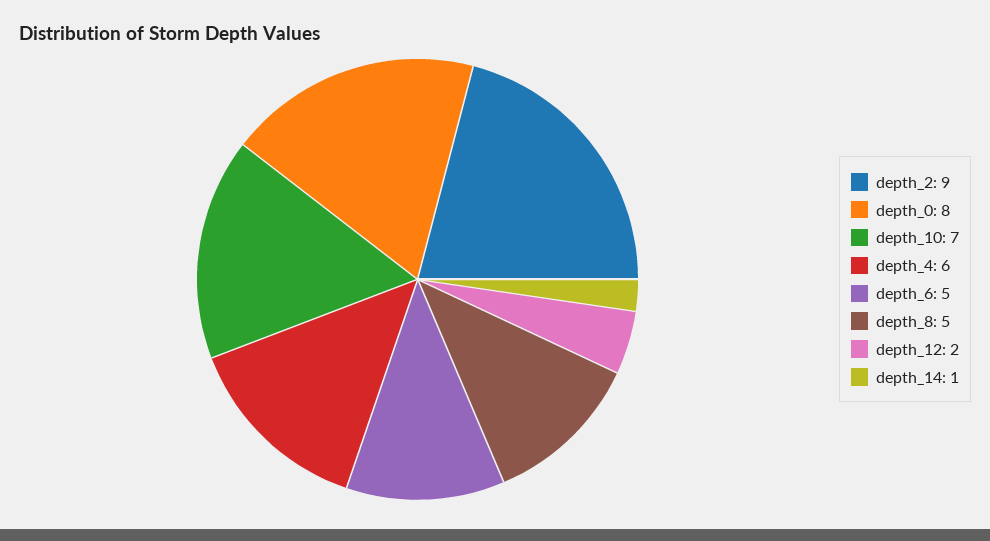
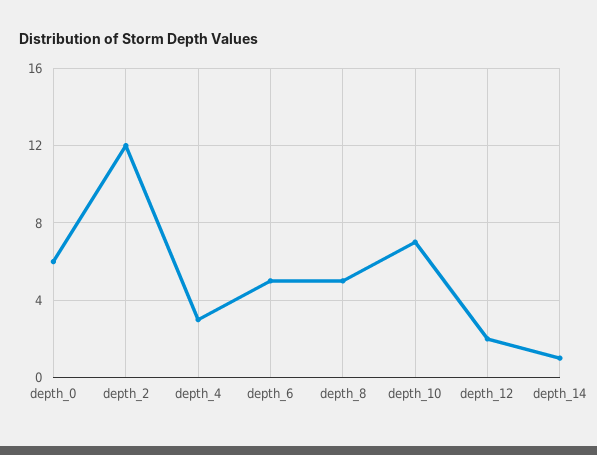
depth_2: 9 -> 12
depth_0: 8 -> 6
depth_4: 6 -> 3

